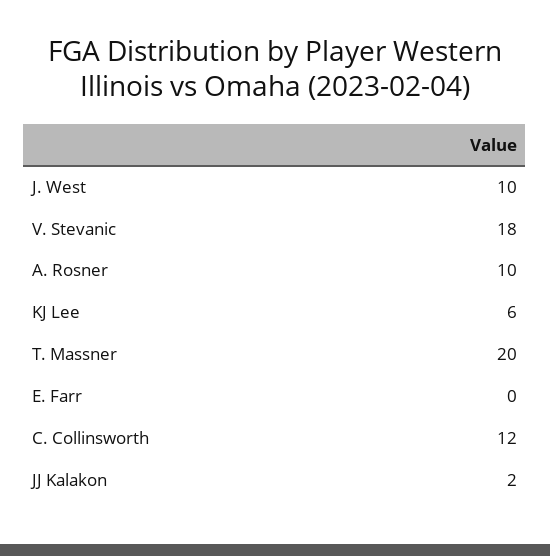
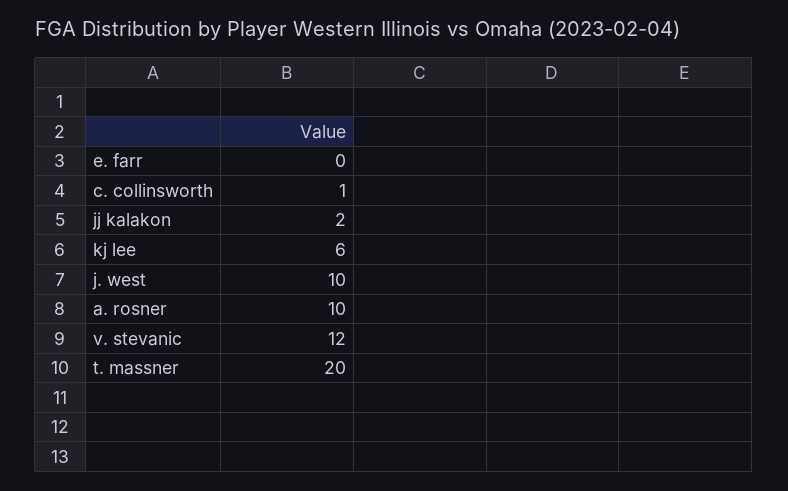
V. Stevanic: 18 -> 12
C. Collinsworth: 12 -> 1

